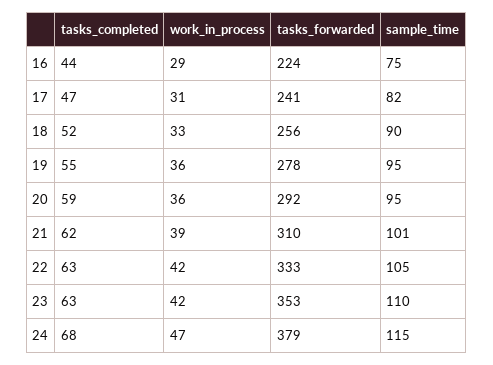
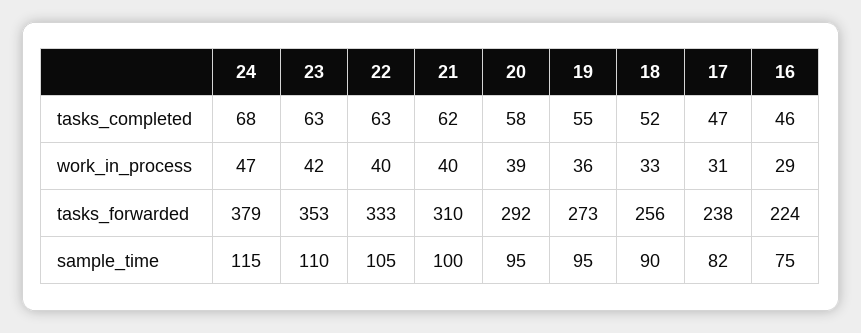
tasks_completed, 16: 44 -> 46
tasks_forwarded, 17: 241 -> 238
tasks_forwarded, 19: 278 -> 273
tasks_completed, 20: 59 -> 58
work_in_process, 20: 36 -> 39
work_in_process, 21: 39 -> 40
sample_time, 21: 101 -> 100
work_in_process, 22: 42 -> 40

